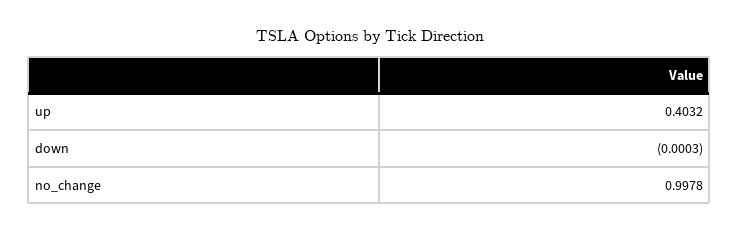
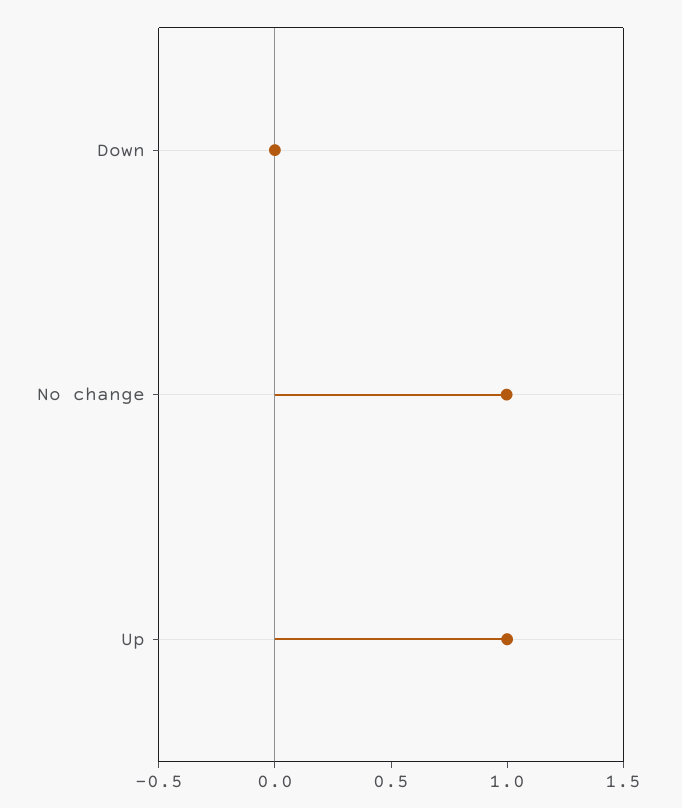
up: 0.4032 -> 1

